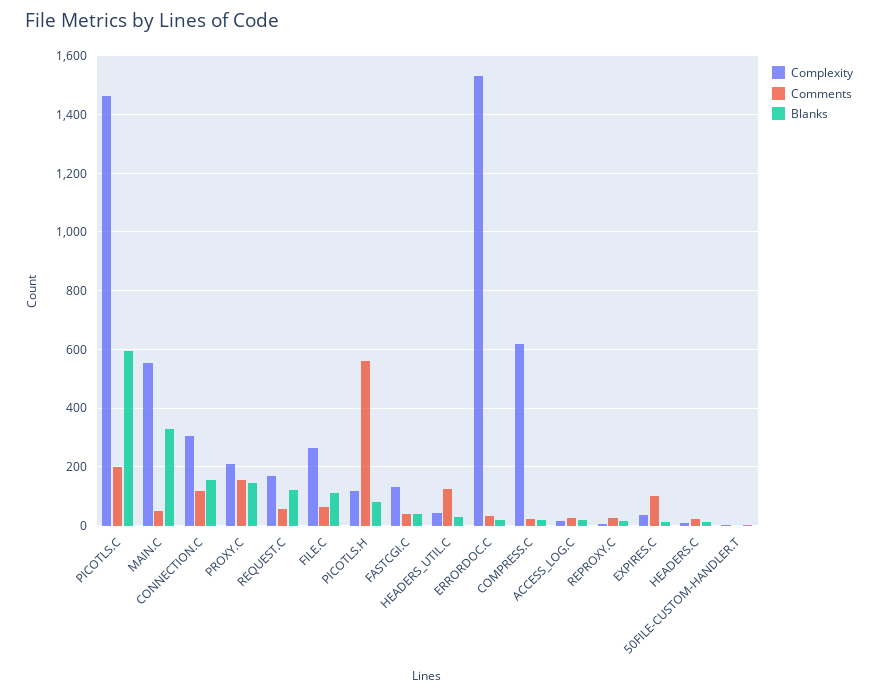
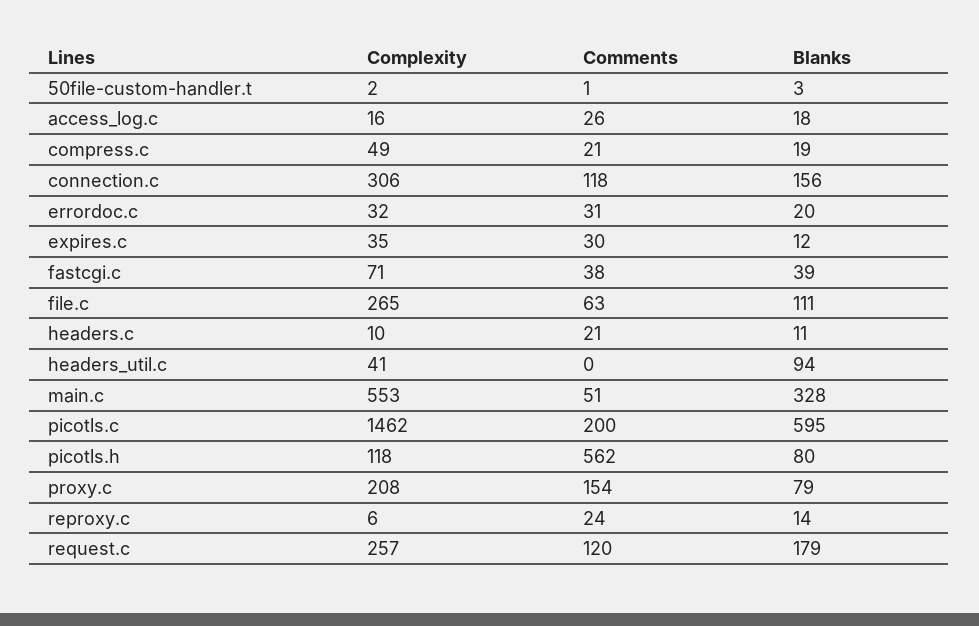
Blanks, PROXY.C: 150 -> 79
Complexity, REQUEST.C: 175 -> 257
Comments, REQUEST.C: 50 -> 120
Blanks, REQUEST.C: 125 -> 179
Complexity, FASTCGI.C: 125 -> 71
Comments, HEADERS_UTIL.C: 125 -> 0
Blanks, HEADERS_UTIL.C: 25 -> 94
Complexity, ERRORDOC.C: 1525 -> 32
Complexity, COMPRESS.C: 625 -> 49
Comments, EXPIRES.C: 100 -> 30

